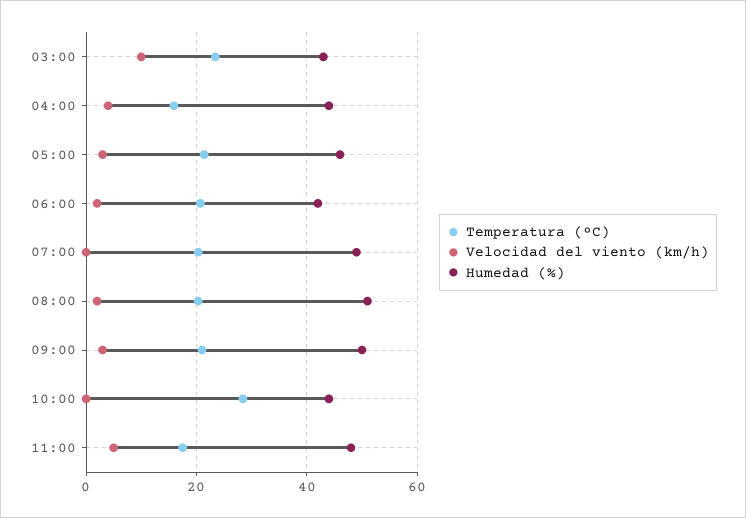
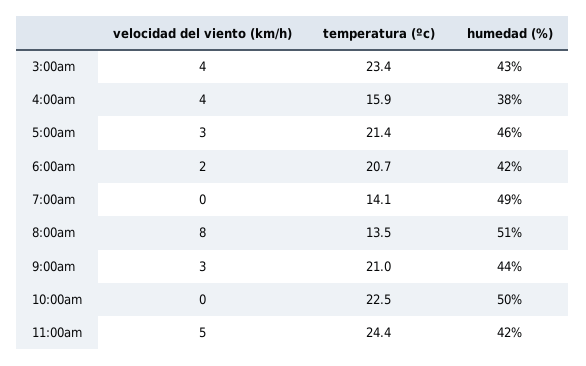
Velocidad del viento (km/h), 03:00: 10 -> 4
Humedad (%), 04:00: 44 -> 38
Temperatura (ºC), 07:00: 20 -> 14.1
Temperatura (ºC), 08:00: 20 -> 13.5
Velocidad del viento (km/h), 08:00: 2 -> 8
Humedad (%), 09:00: 50 -> 44
Temperatura (ºC), 10:00: 28 -> 22.5
Humedad (%), 10:00: 44 -> 50
Temperatura (ºC), 11:00: 18 -> 24.4
Humedad (%), 11:00: 48 -> 42

